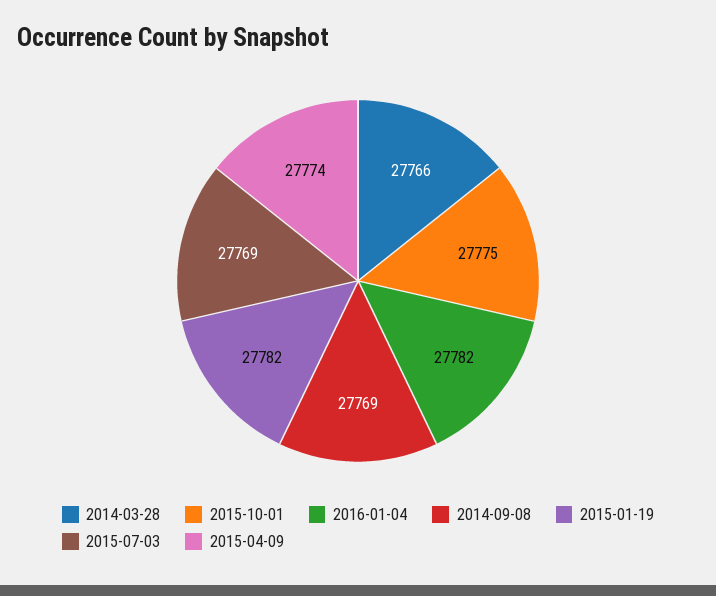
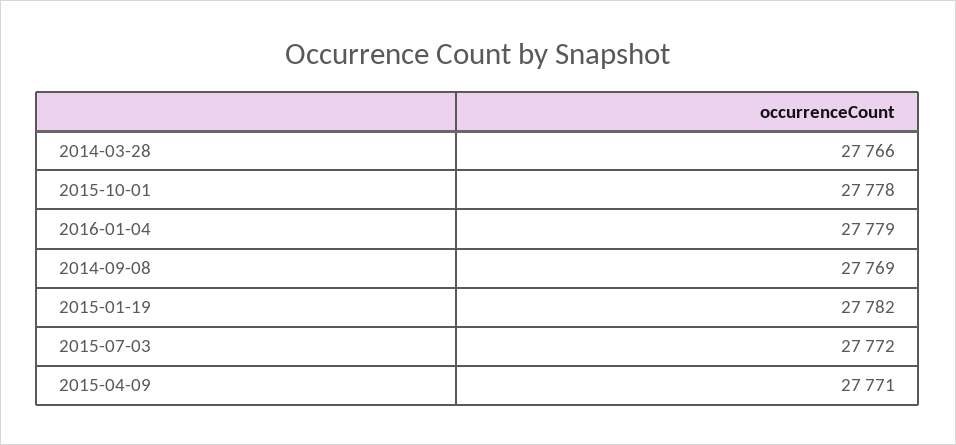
2015-10-01: 27775 -> 27778
2016-01-04: 27782 -> 27779
2015-07-03: 27769 -> 27772
2015-04-09: 27774 -> 27771

